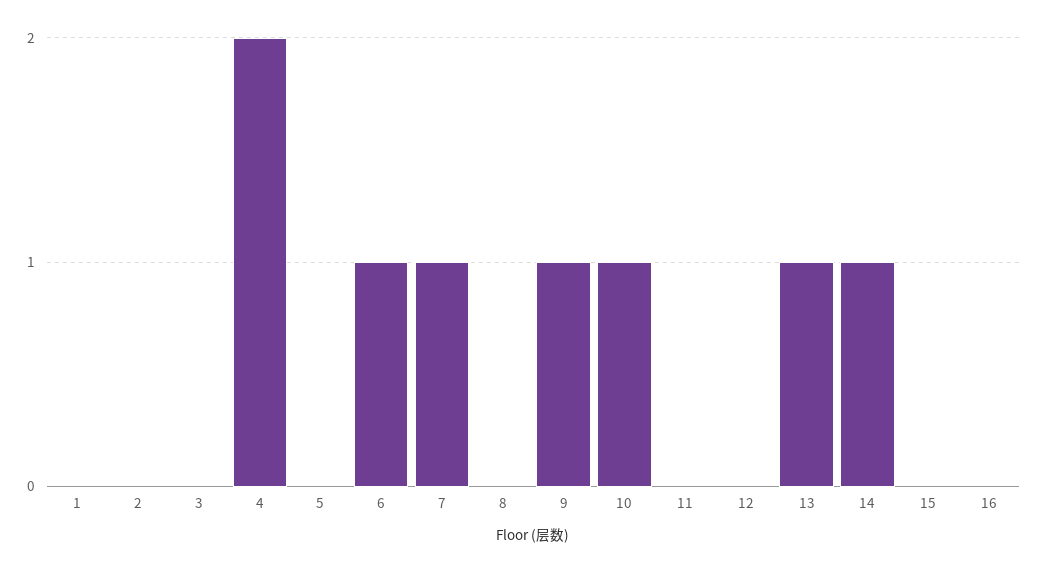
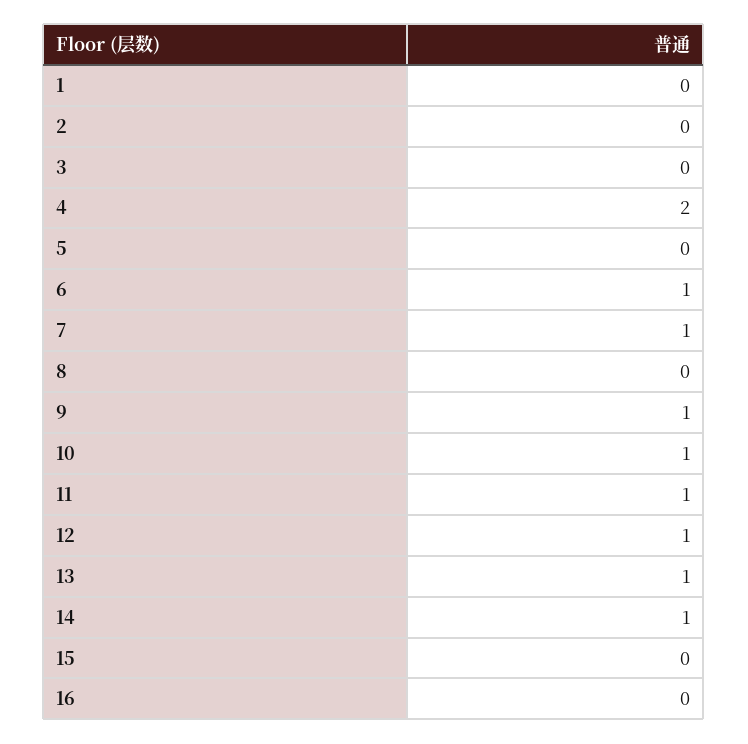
11: 0 -> 1
12: 0 -> 1

